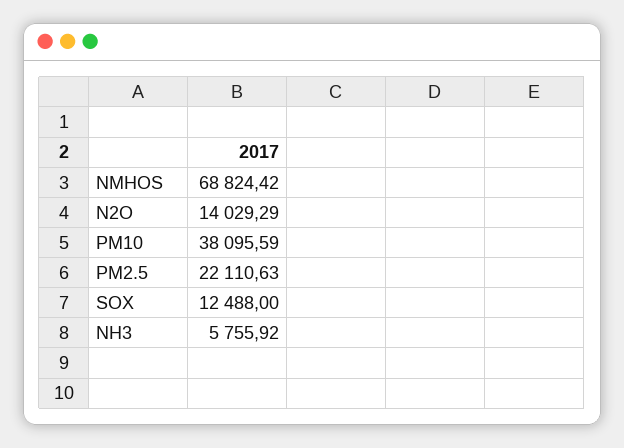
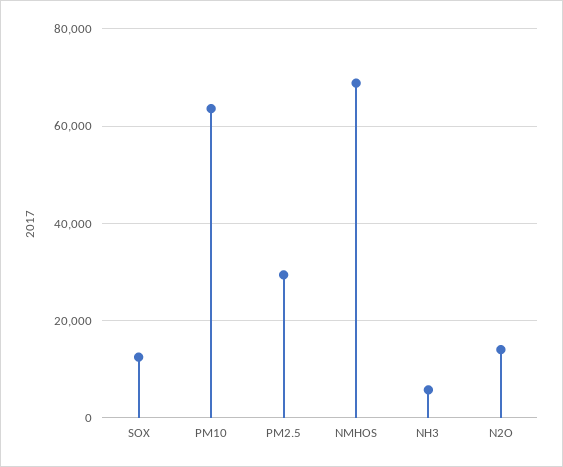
PM10: 38095.59 -> 64000
PM2.5: 22110.63 -> 30000

